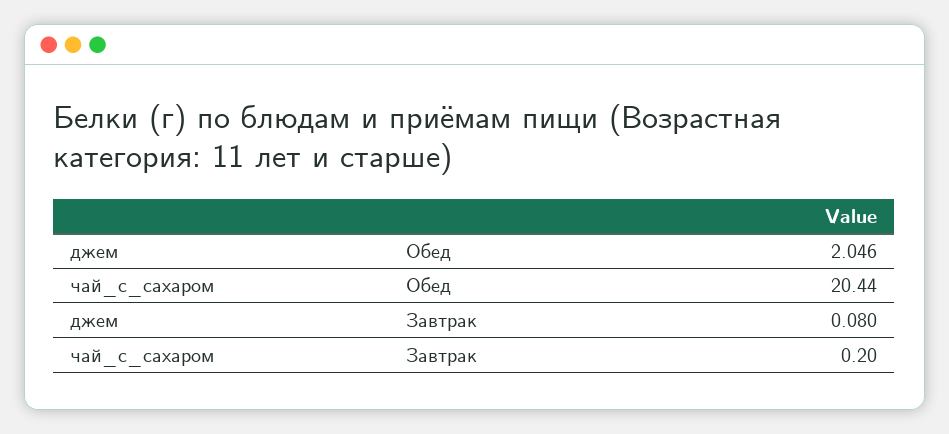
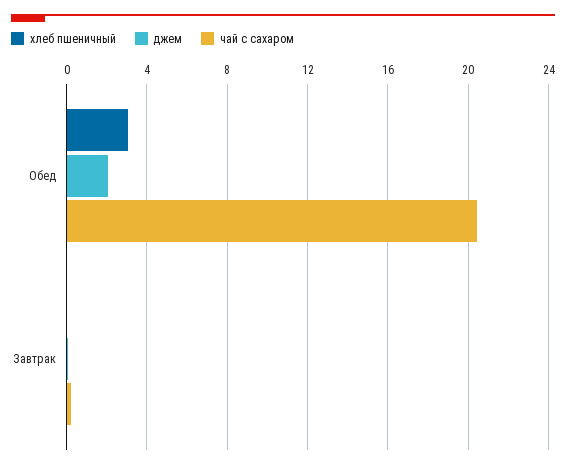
хлеб пшеничный, Обед: none -> 3
хлеб пшеничный, Завтрак: none -> 0

